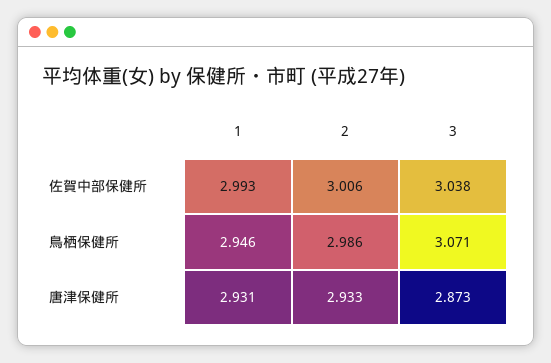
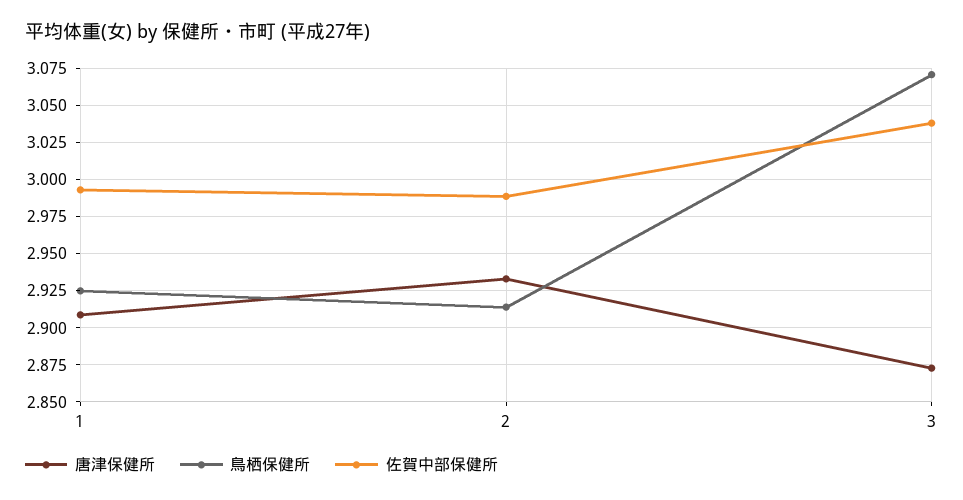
佐賀中部保健所, 2: 3.006 -> 2.99
鳥栖保健所, 1: 2.946 -> 2.925
鳥栖保健所, 2: 2.986 -> 2.915
唐津保健所, 1: 2.931 -> 2.91

